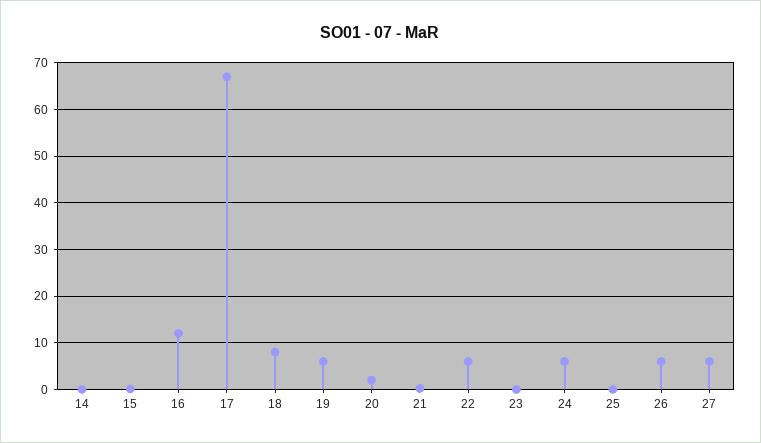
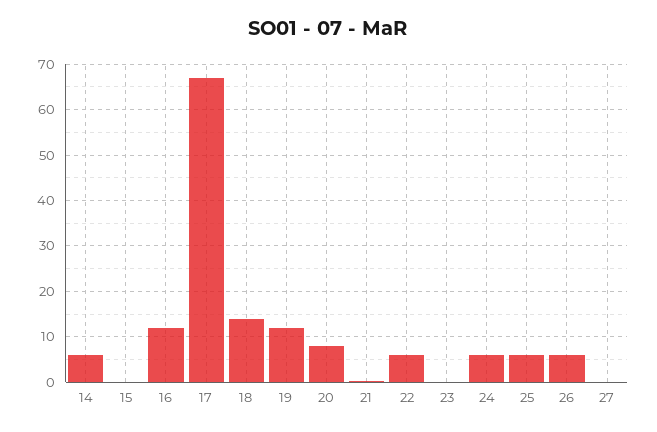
14: 0 -> 6
18: 8 -> 14
19: 6 -> 12
20: 2 -> 8
25: 0 -> 6
27: 6 -> 0

